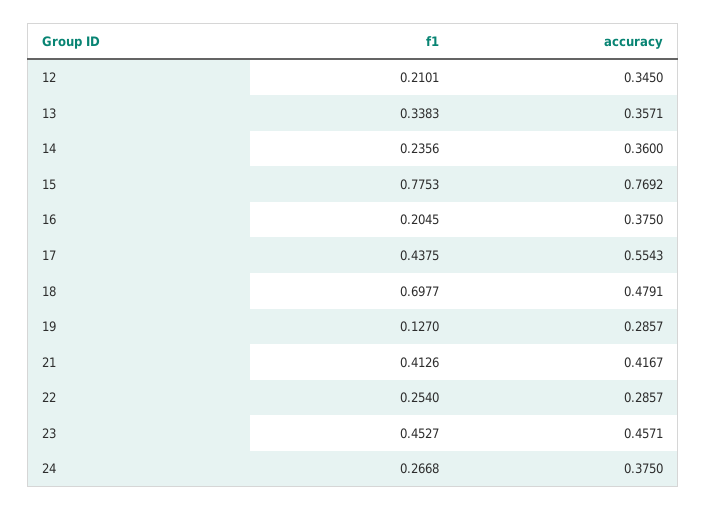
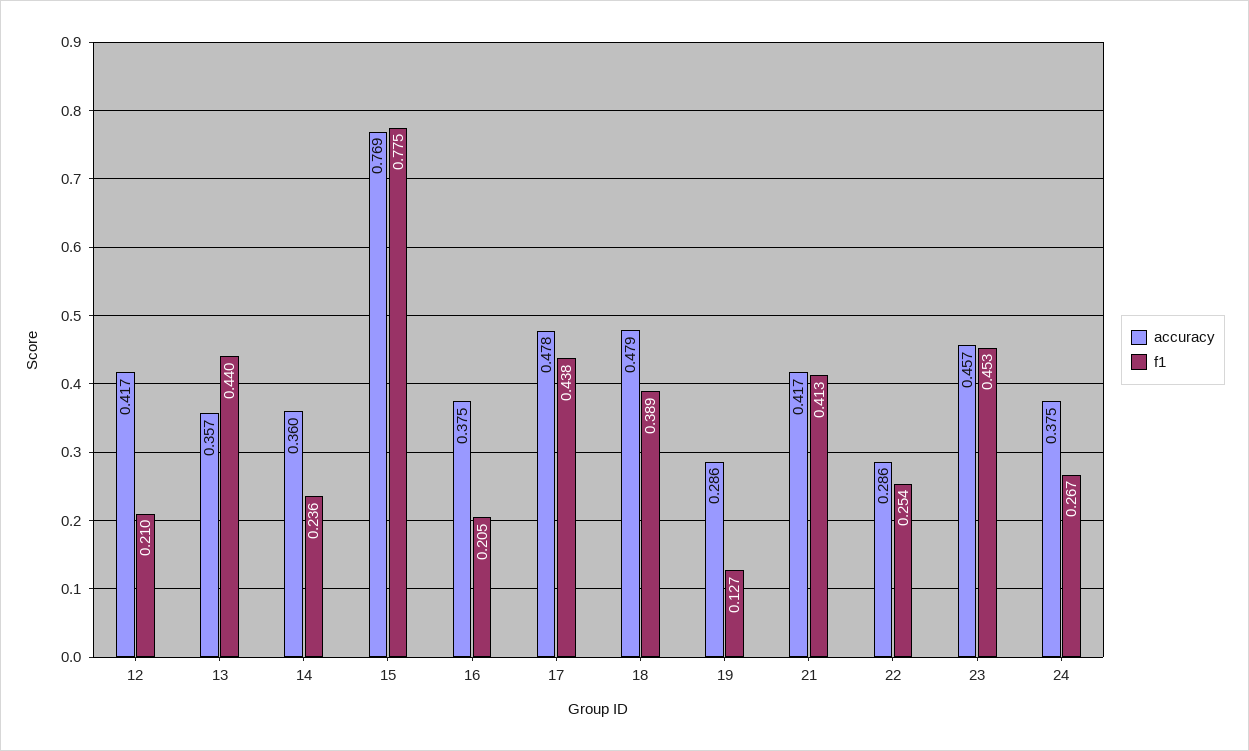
accuracy, 12: 0.345 -> 0.417
f1, 13: 0.3383 -> 0.44
accuracy, 17: 0.5543 -> 0.478
f1, 18: 0.6977 -> 0.389

